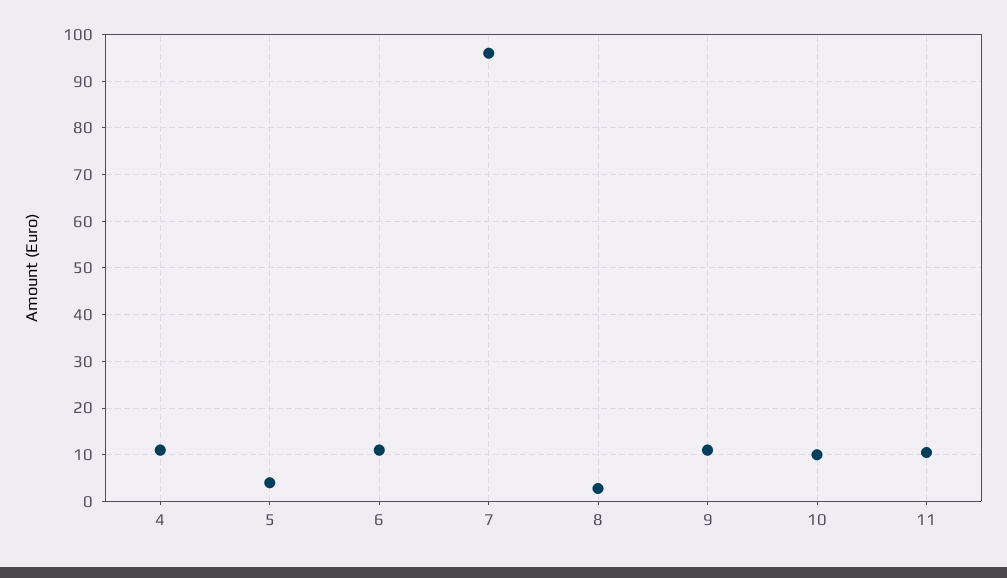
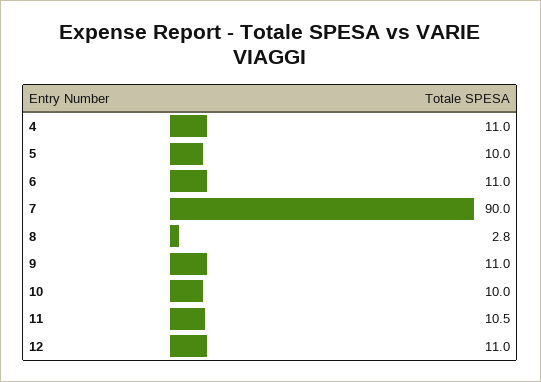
5: 4 -> 10
7: 96 -> 90
12: none -> 11

